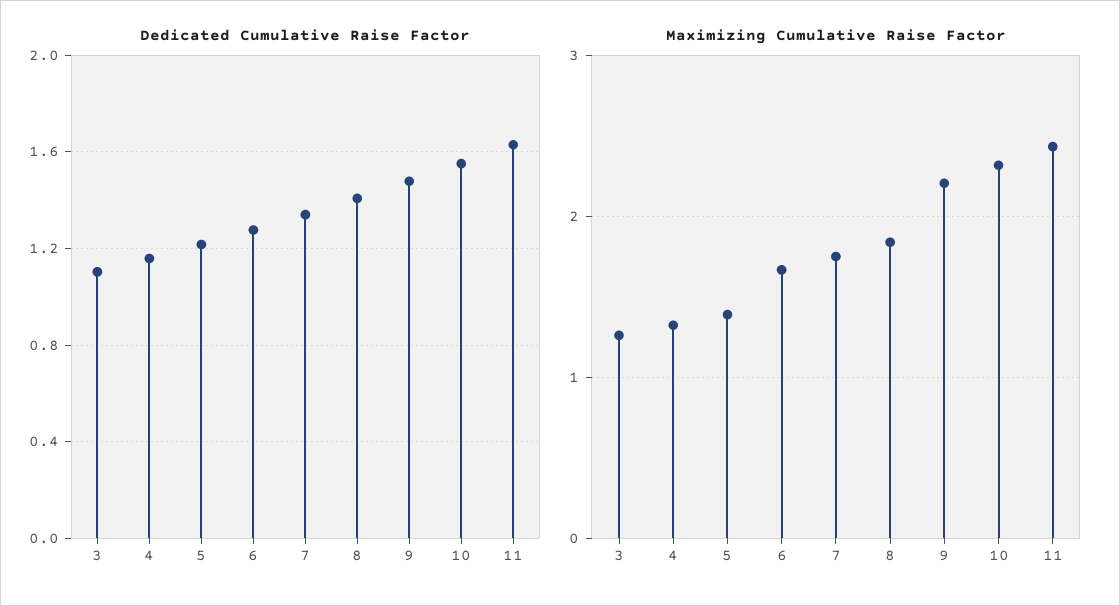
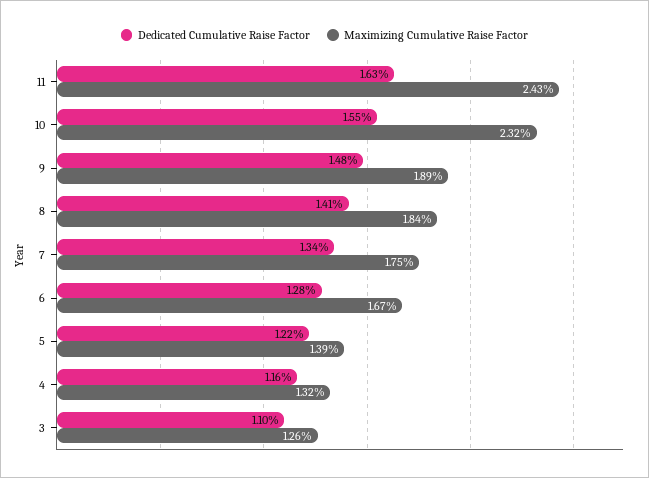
Maximizing Cumulative Raise Factor, 9: 2.2 -> 1.89

